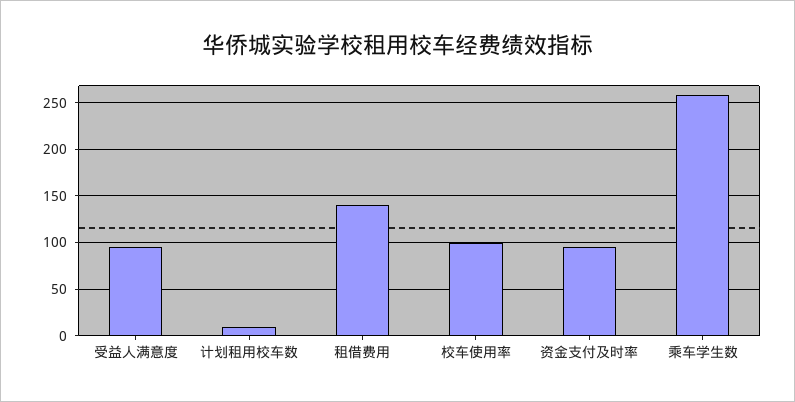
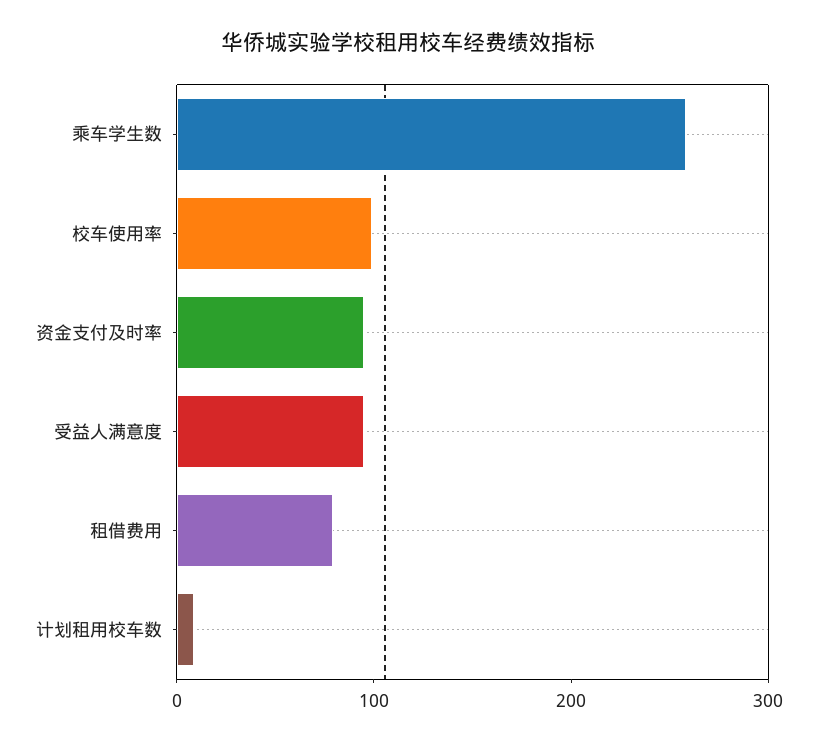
租借费用: 140 -> 80

